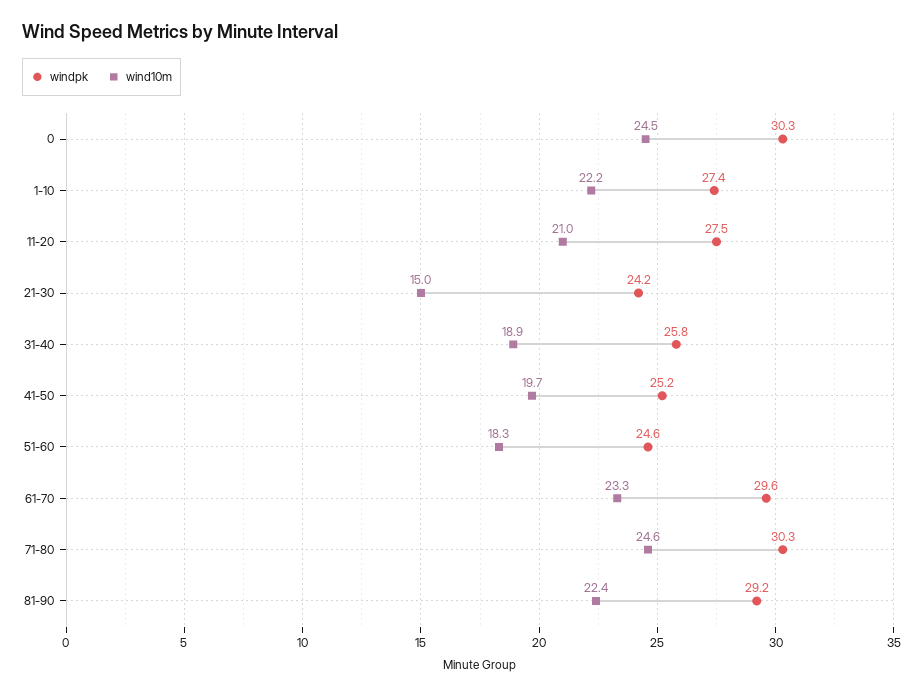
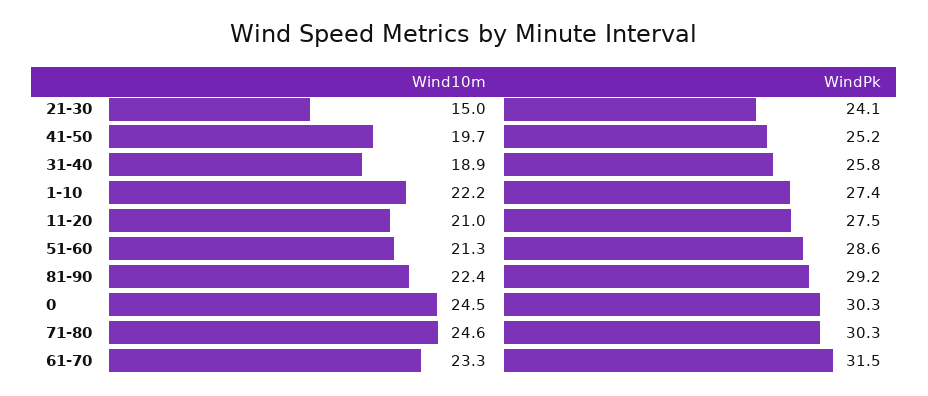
windpk, 21-30: 24.2 -> 24.1
windpk, 51-60: 24.6 -> 28.6
wind10m, 51-60: 18.3 -> 21.3
windpk, 61-70: 29.6 -> 31.5

